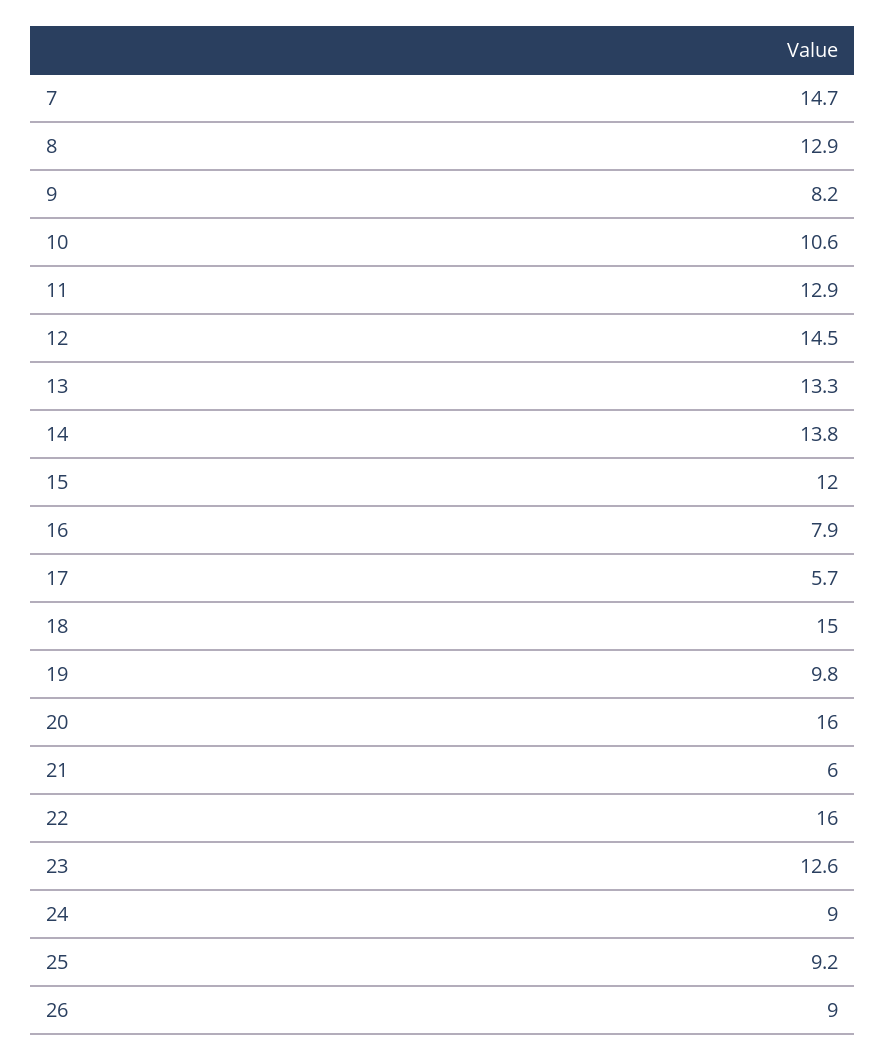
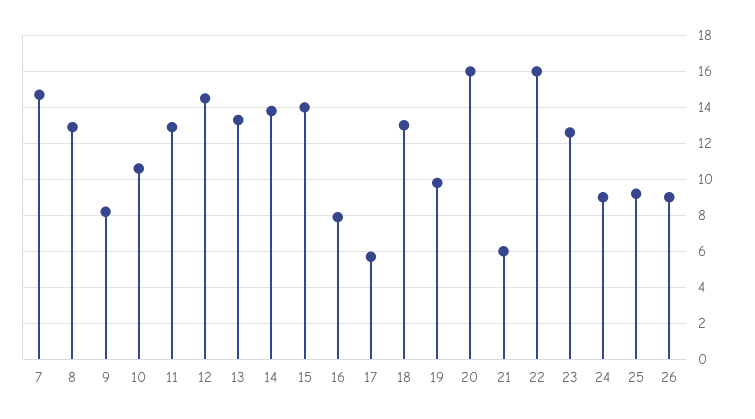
15: 12 -> 14
18: 15 -> 13

